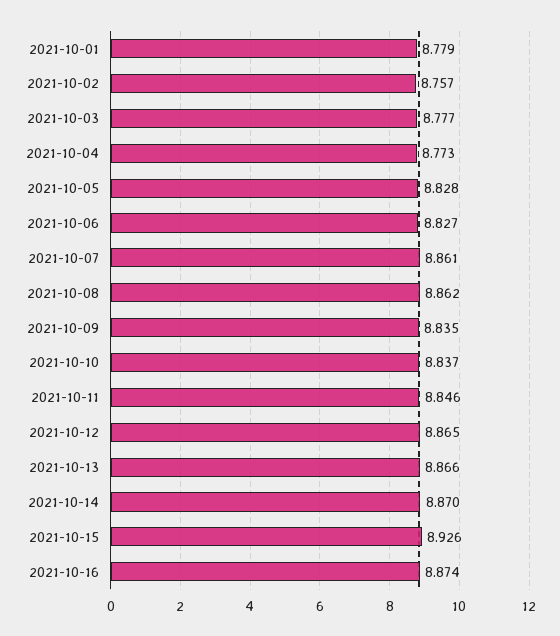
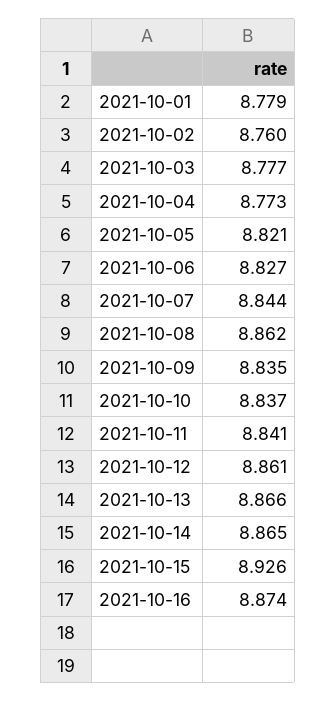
2021-10-02: 8.757 -> 8.76
2021-10-05: 8.828 -> 8.821
2021-10-07: 8.861 -> 8.844
2021-10-11: 8.846 -> 8.841
2021-10-12: 8.865 -> 8.861
2021-10-14: 8.87 -> 8.865

